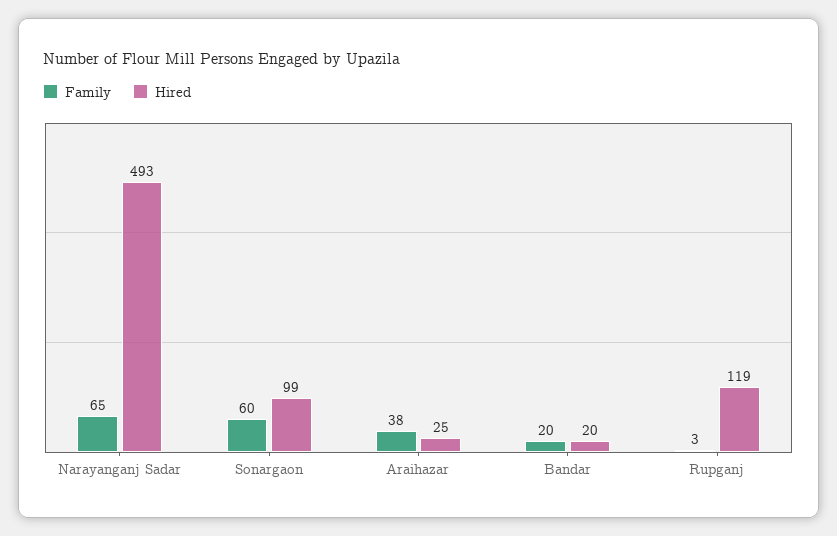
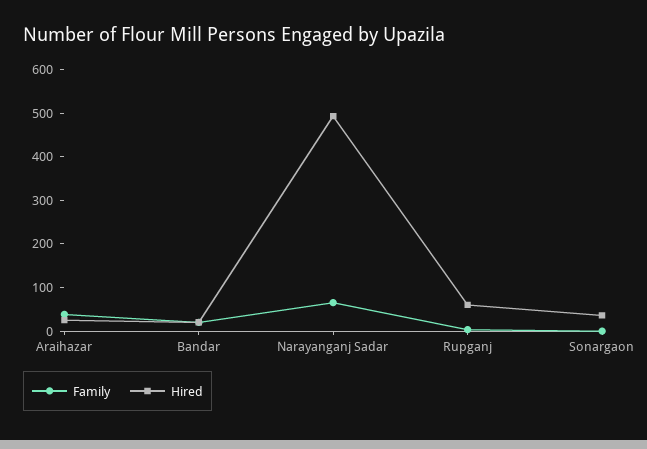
Family, Sonargaon: 60 -> 0
Hired, Sonargaon: 99 -> 40
Hired, Rupganj: 119 -> 60

